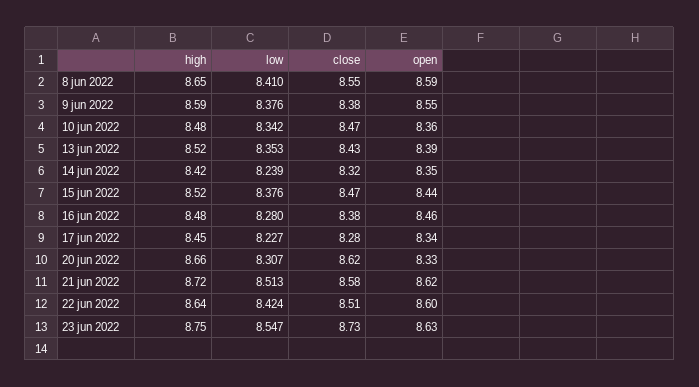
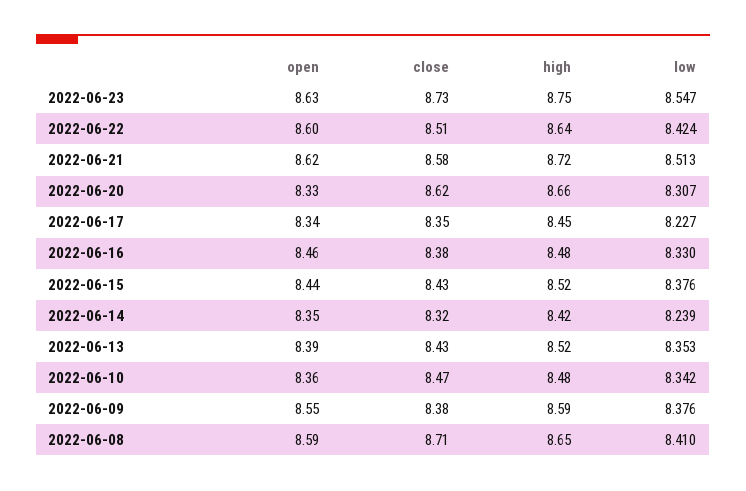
close, 8 jun 2022: 8.55 -> 8.71
close, 15 jun 2022: 8.47 -> 8.43
low, 16 jun 2022: 8.28 -> 8.33
close, 17 jun 2022: 8.28 -> 8.35

